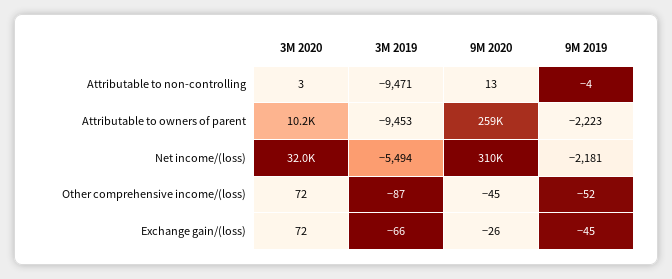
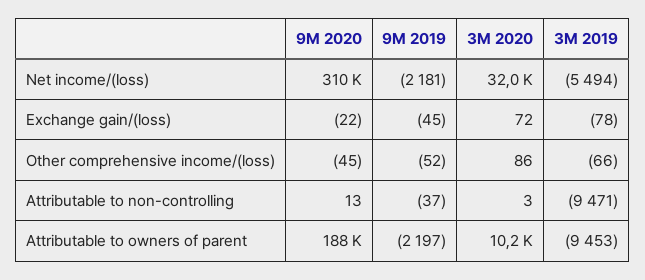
9M 2019, Attributable to non-controlling: -4 -> -37
9M 2020, Attributable to owners of parent: 259000 -> 188000
9M 2019, Attributable to owners of parent: -2223 -> -2197
3M 2020, Other comprehensive income/(loss): 72 -> 86
3M 2019, Other comprehensive income/(loss): -87 -> -66
3M 2019, Exchange gain/(loss): -66 -> -78
9M 2020, Exchange gain/(loss): -26 -> -22

